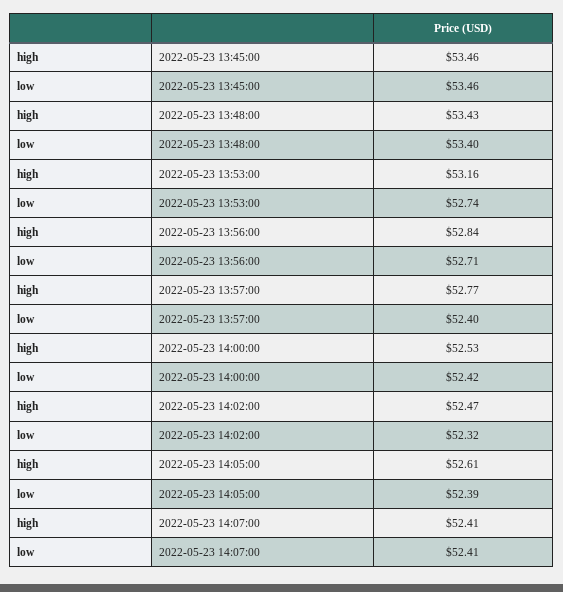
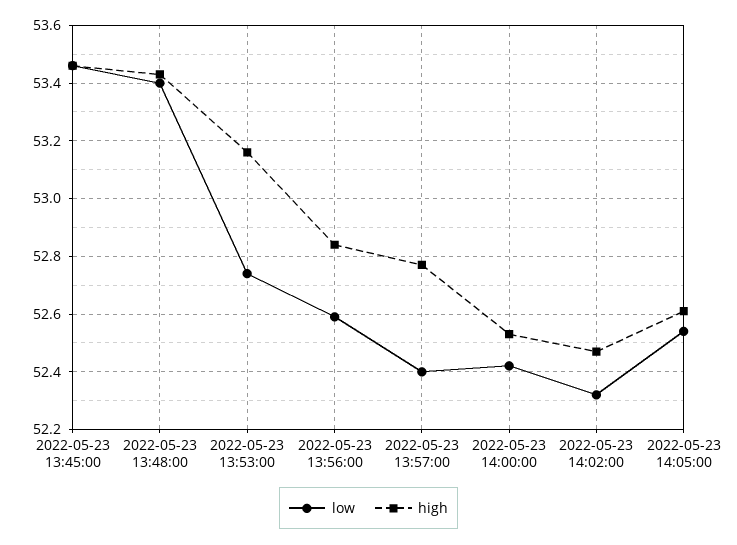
low, 2022-05-23 13:56:00: 52.71 -> 52.6
low, 2022-05-23 14:05:00: 52.39 -> 52.55
high, 2022-05-23 14:07:00: 52.41 -> none
low, 2022-05-23 14:07:00: 52.41 -> none

